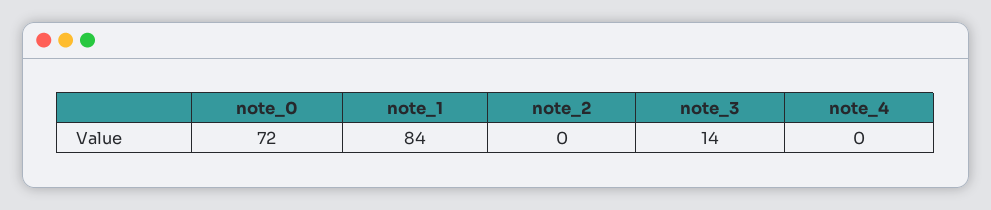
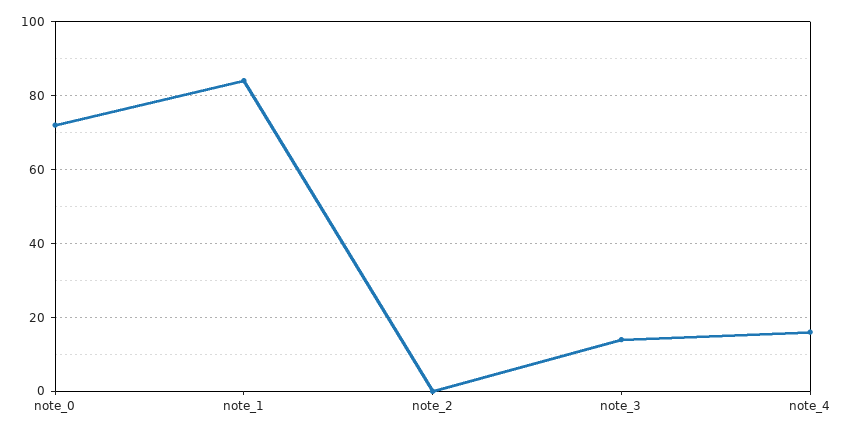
note_4: 0 -> 15

